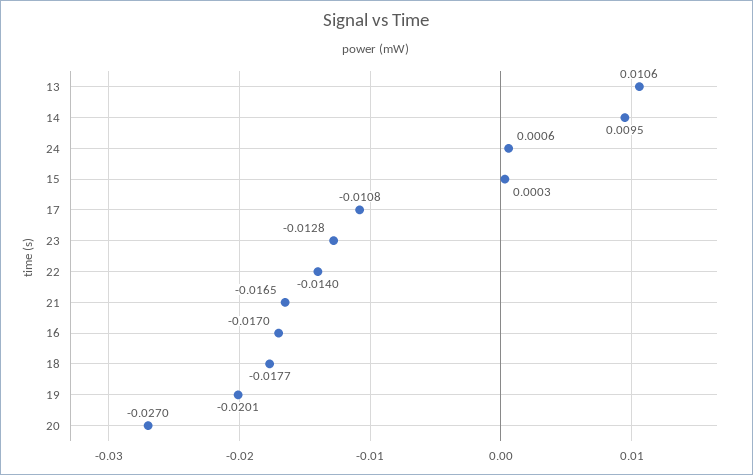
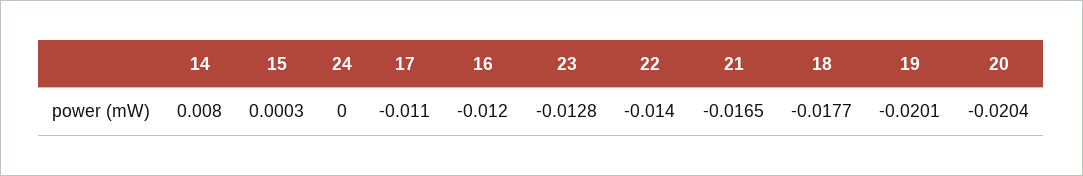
13: 0.0106 -> none
14: 0.0095 -> 0.008
24: 0.0006 -> 0
17: -0.0108 -> -0.011
16: -0.017 -> -0.012
20: -0.027 -> -0.0204

